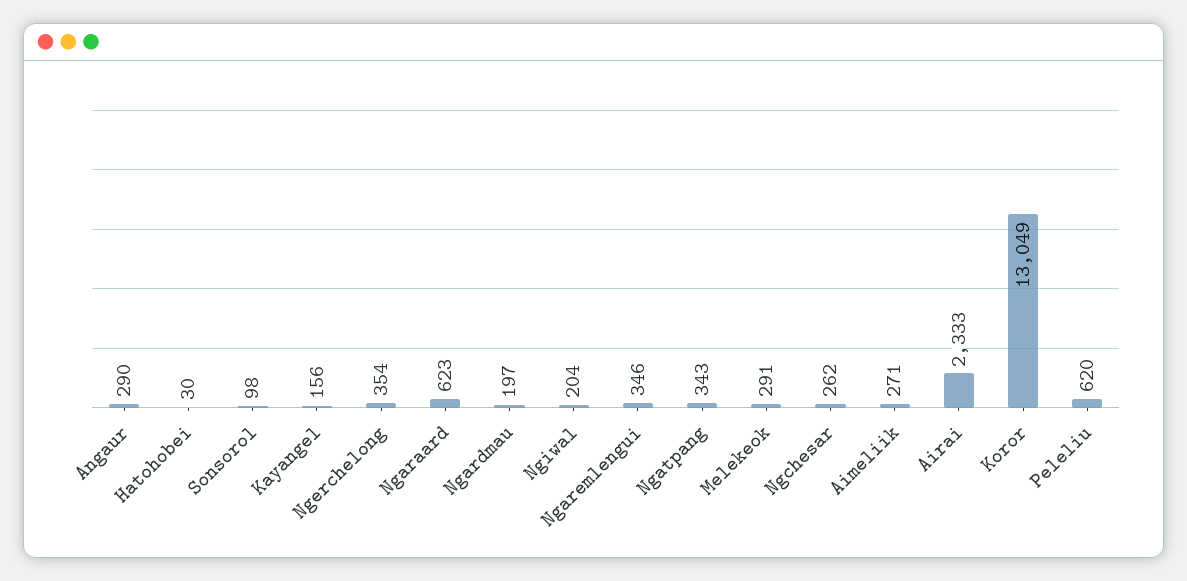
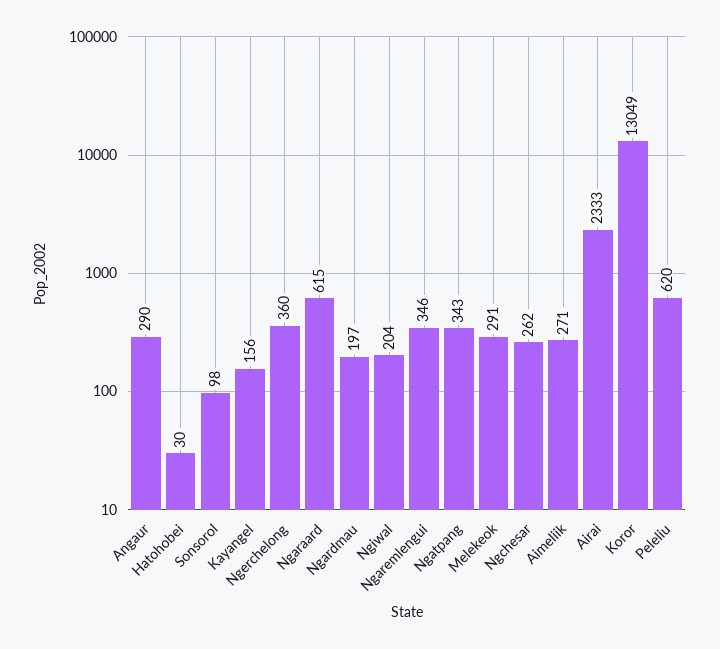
Ngerchelong: 354 -> 360
Ngaraard: 623 -> 615

